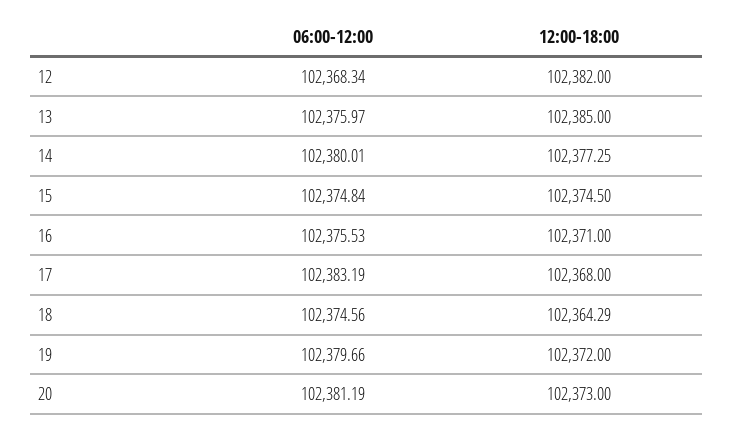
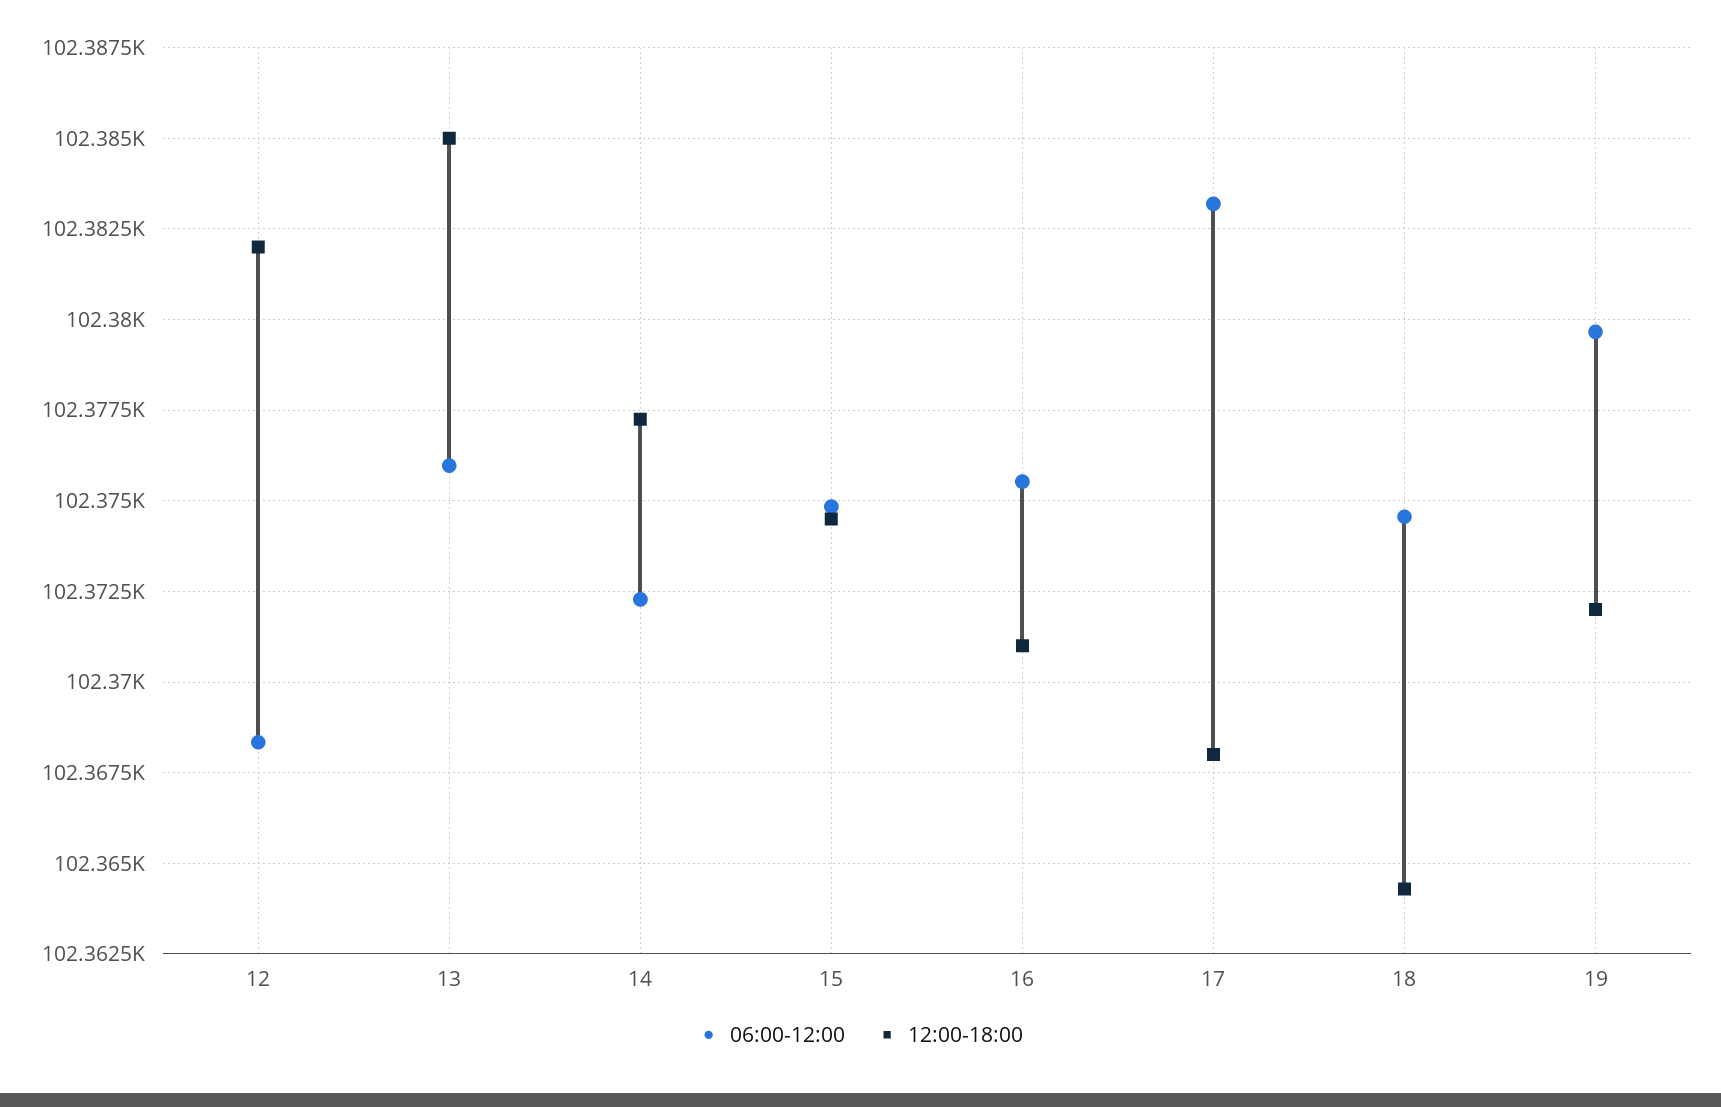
06:00-12:00, 14: 102380.01 -> 102372.25
06:00-12:00, 20: 102381.19 -> none
12:00-18:00, 20: 102373 -> none

